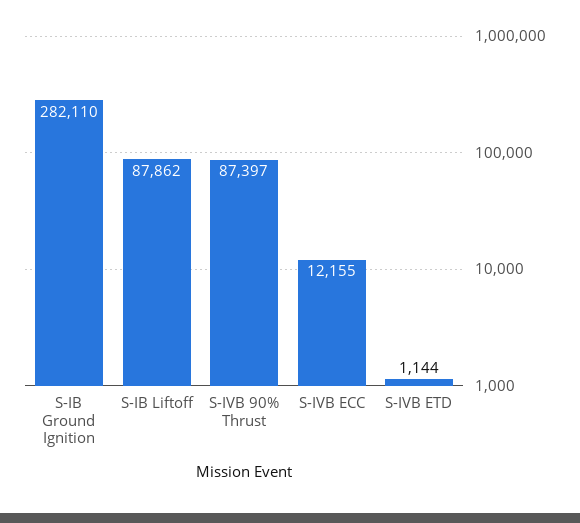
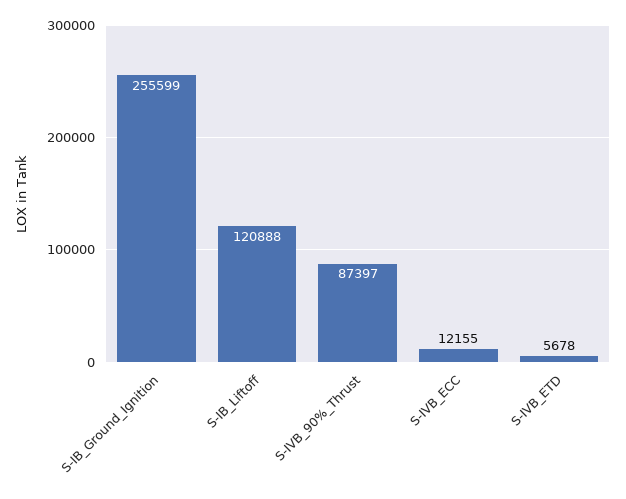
S-IB Ground Ignition: 282110 -> 255599
S-IB Liftoff: 87862 -> 120888
S-IVB ETD: 1144 -> 5678

